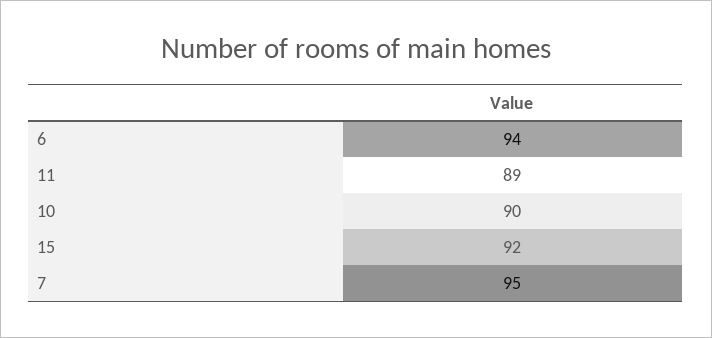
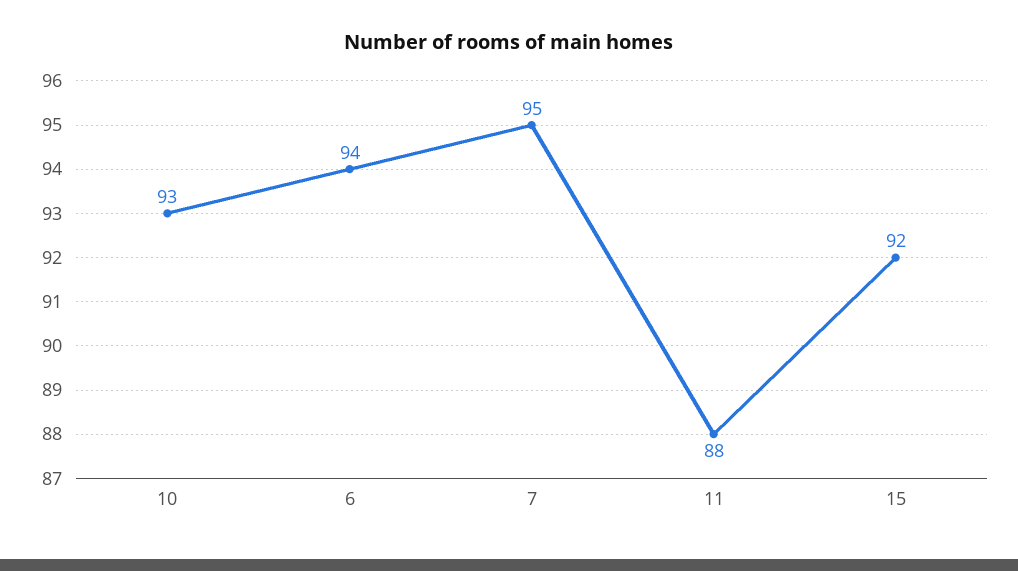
11: 89 -> 88
10: 90 -> 93

